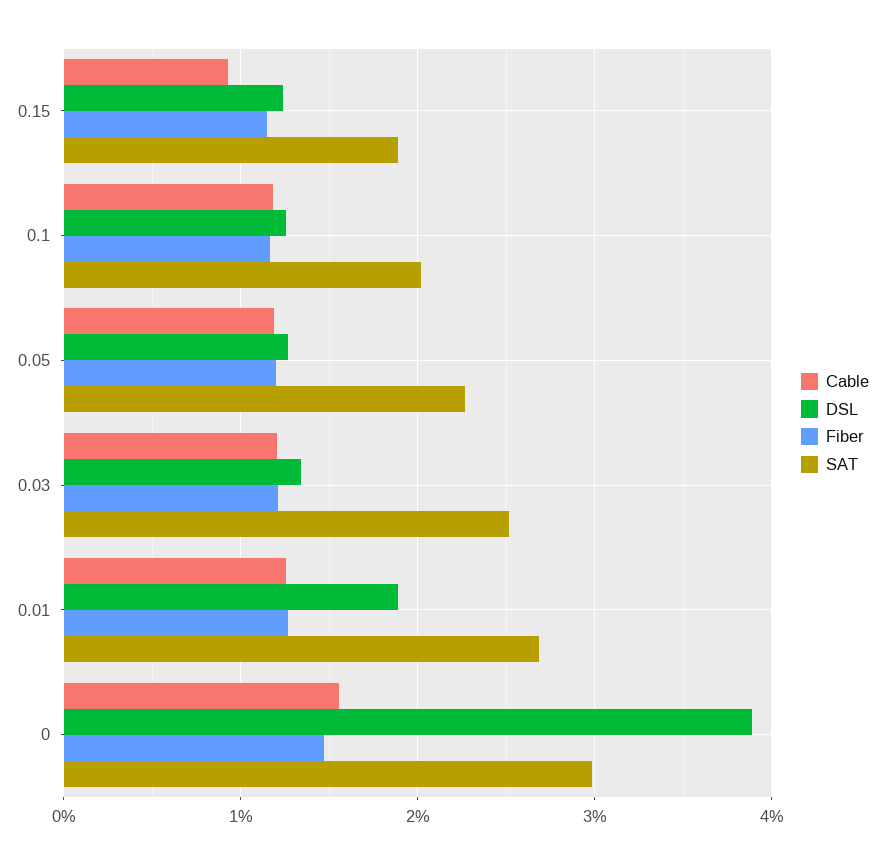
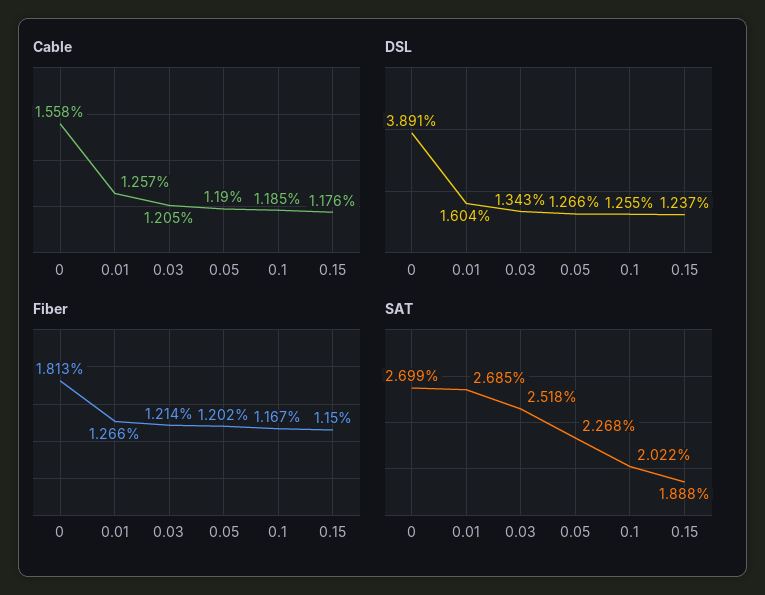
Cable, 0.15: 0.9 -> 1.176
DSL, 0.01: 1.9 -> 1.604
Fiber, 0: 1.5 -> 1.813
SAT, 0: 3 -> 2.699

